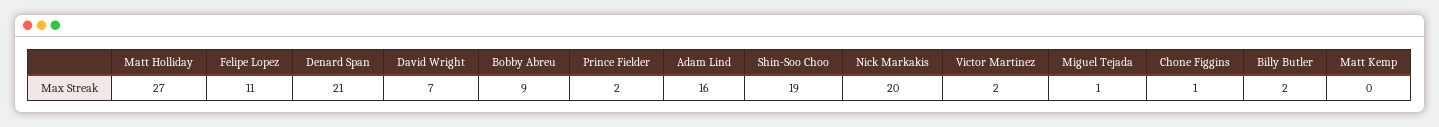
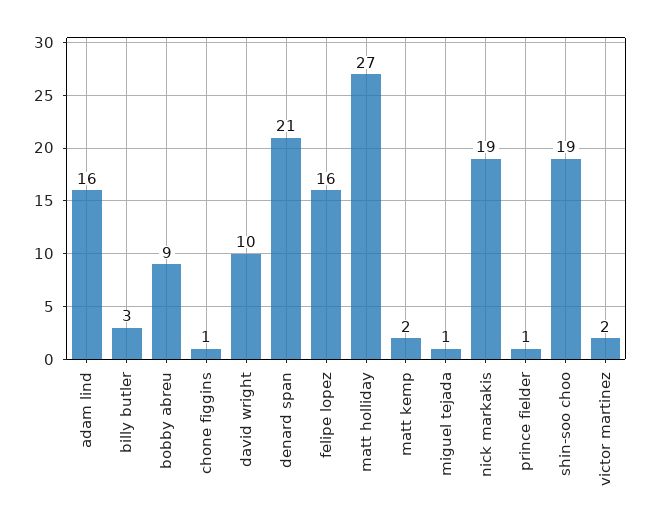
Felipe Lopez: 11 -> 16
David Wright: 7 -> 10
Prince Fielder: 2 -> 1
Nick Markakis: 20 -> 19
Billy Butler: 2 -> 3
Matt Kemp: 0 -> 2

